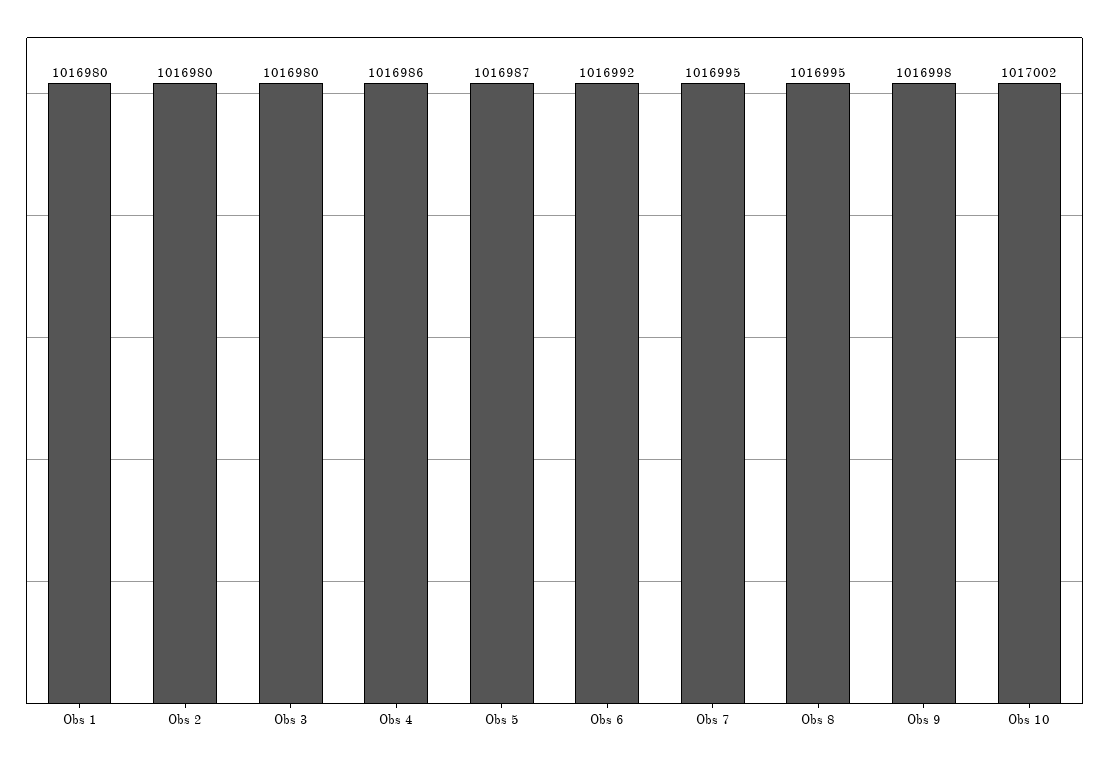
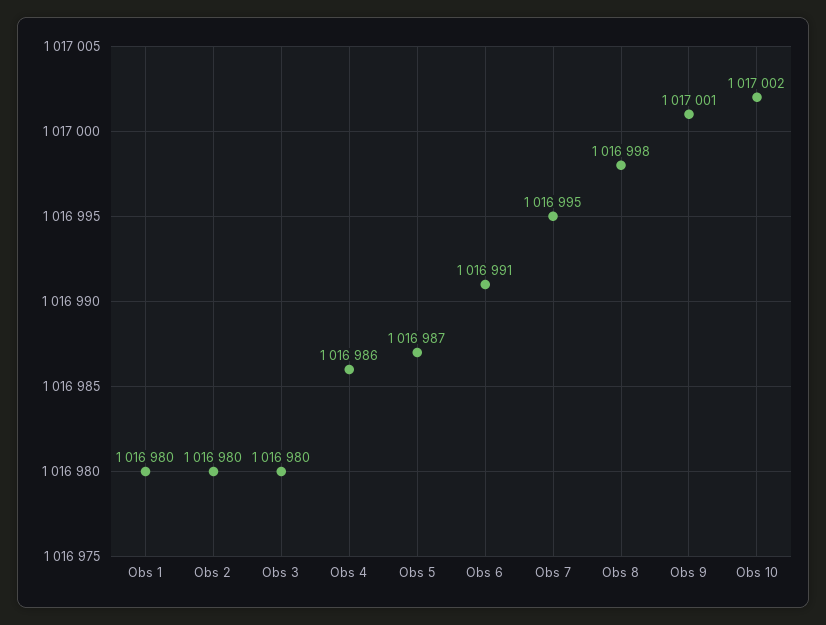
Obs 6: 1016992 -> 1016991
Obs 8: 1016995 -> 1016998
Obs 9: 1016998 -> 1017001

